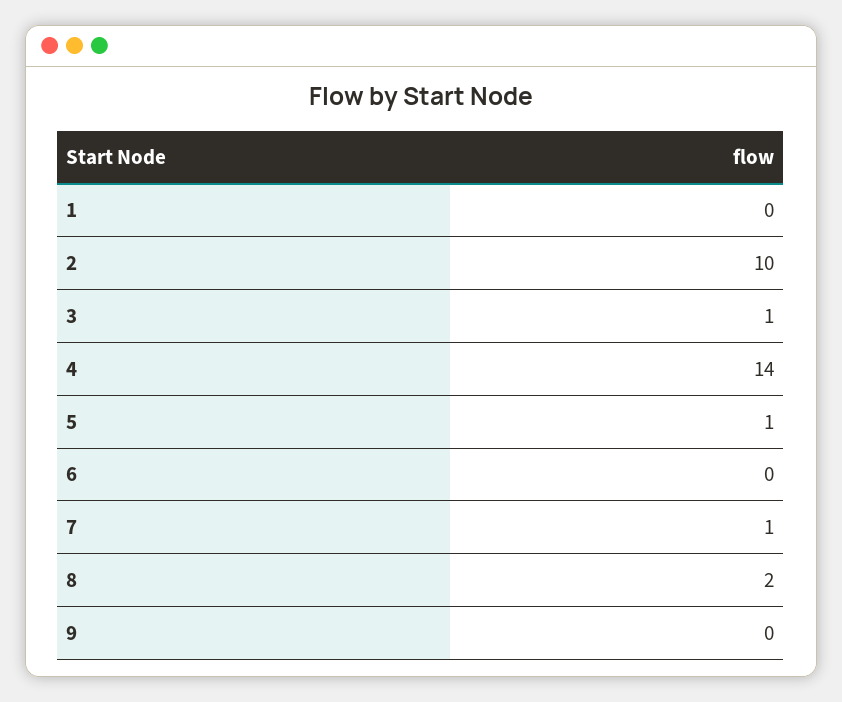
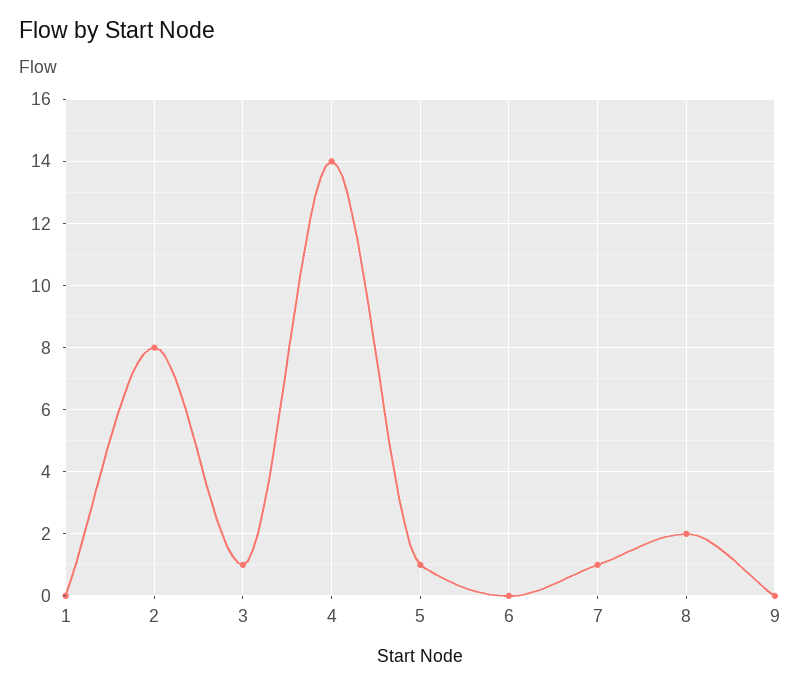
2: 10 -> 8

